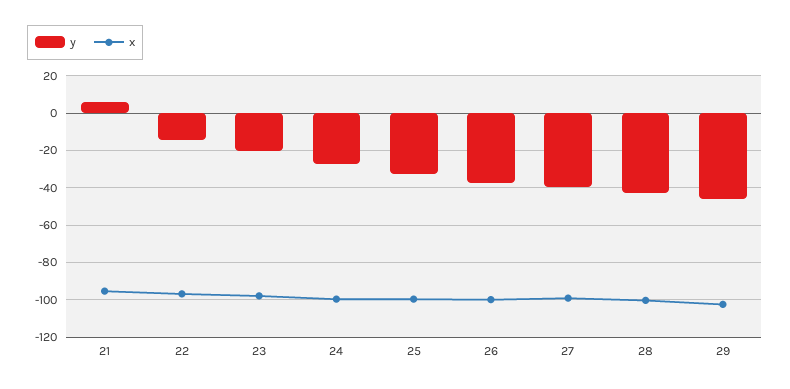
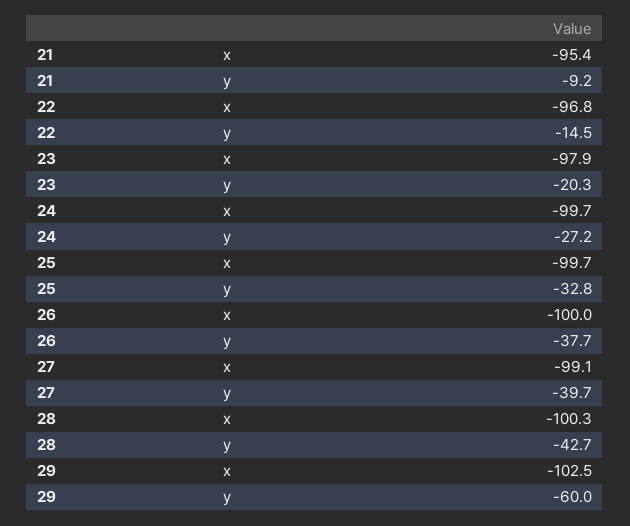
y, 21: 5 -> -9.2
y, 29: -45 -> -60

